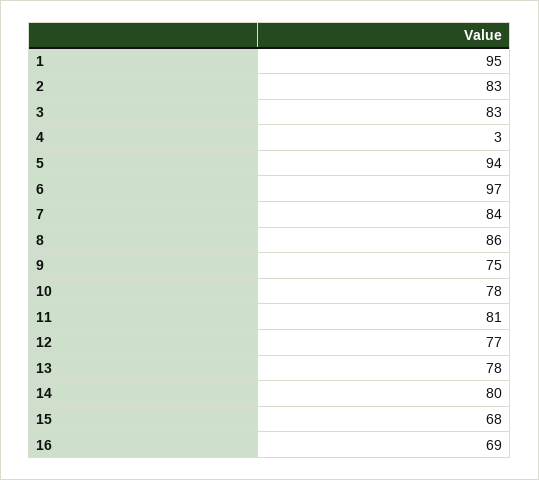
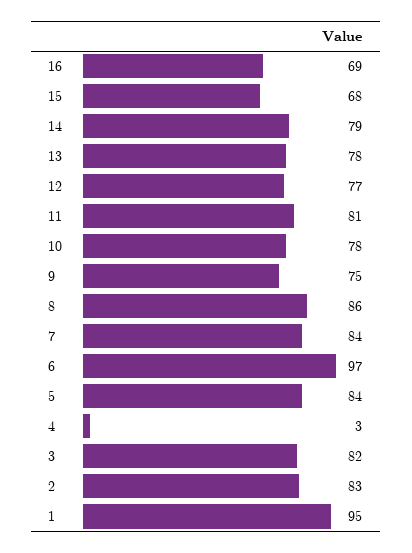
3: 83 -> 82
5: 94 -> 84
14: 80 -> 79

